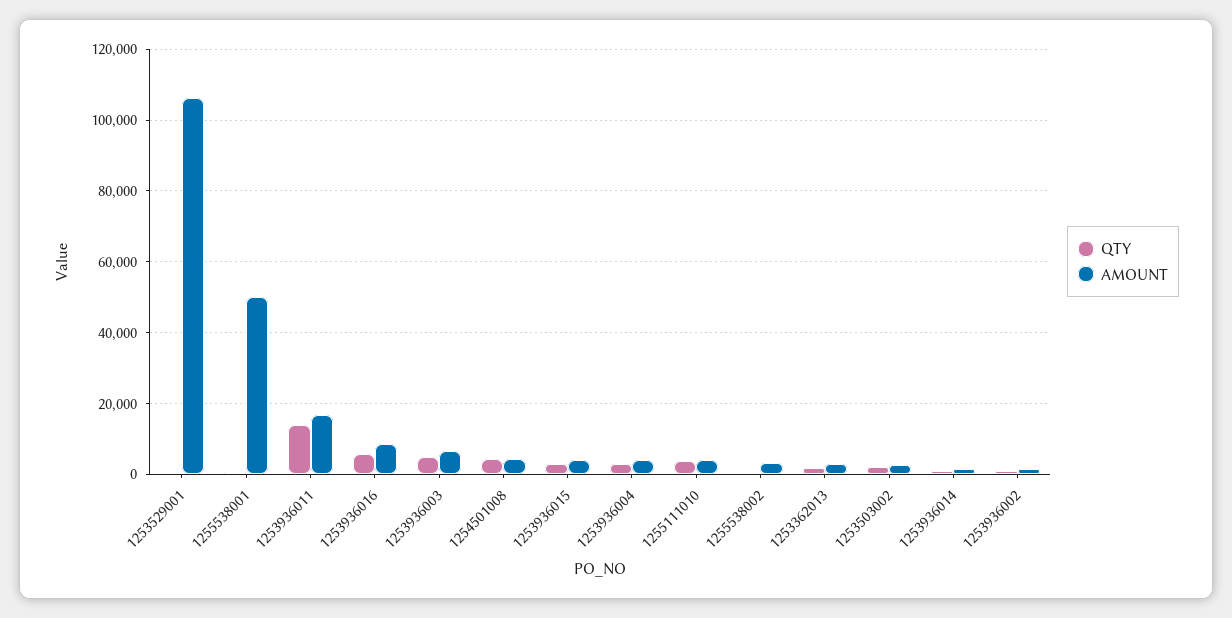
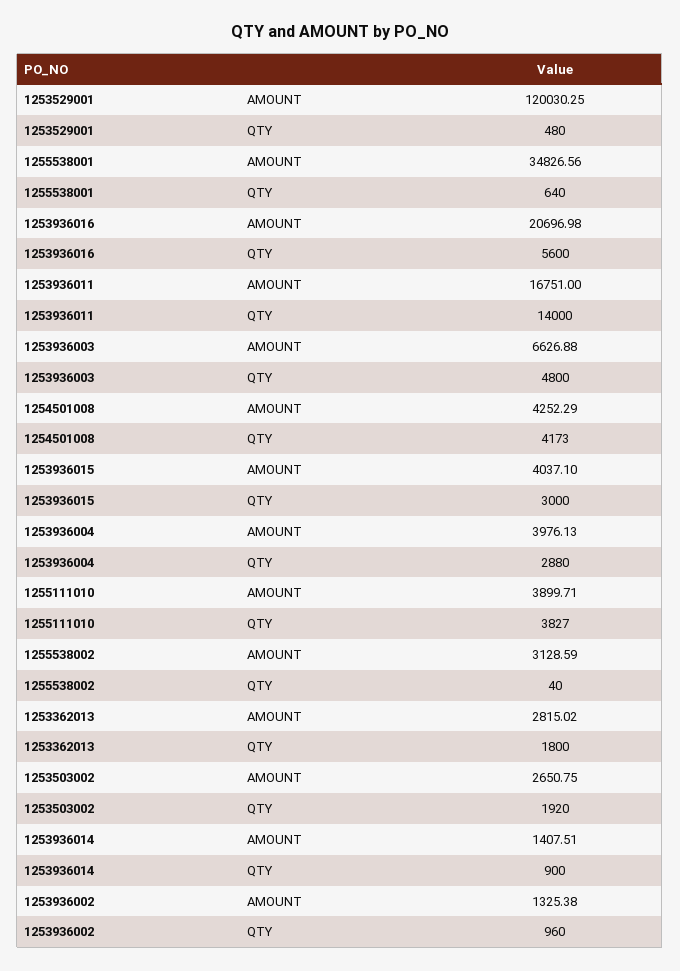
AMOUNT, 1253529001: 106000 -> 120030.25
AMOUNT, 1255538001: 50000 -> 34826.56
AMOUNT, 1253936016: 8000 -> 20696.98

